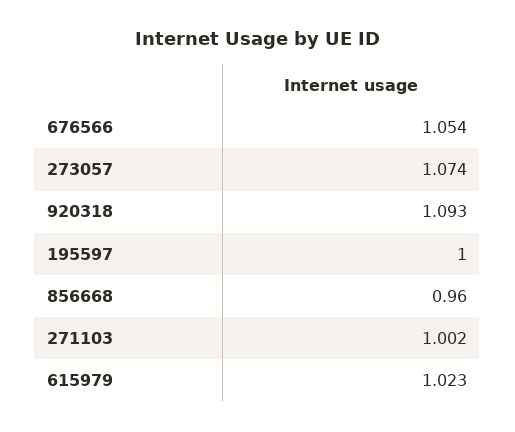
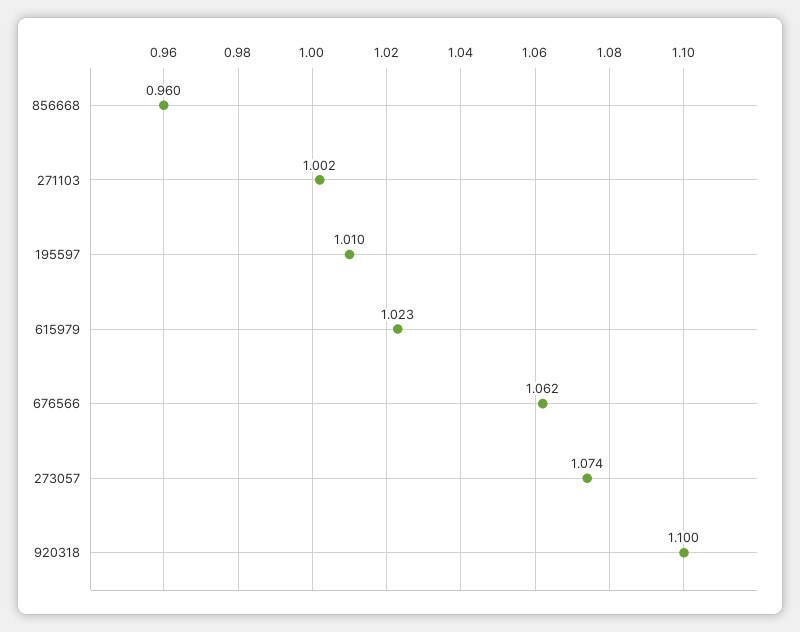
676566: 1.054 -> 1.062
920318: 1.093 -> 1.1
195597: 1 -> 1.01

